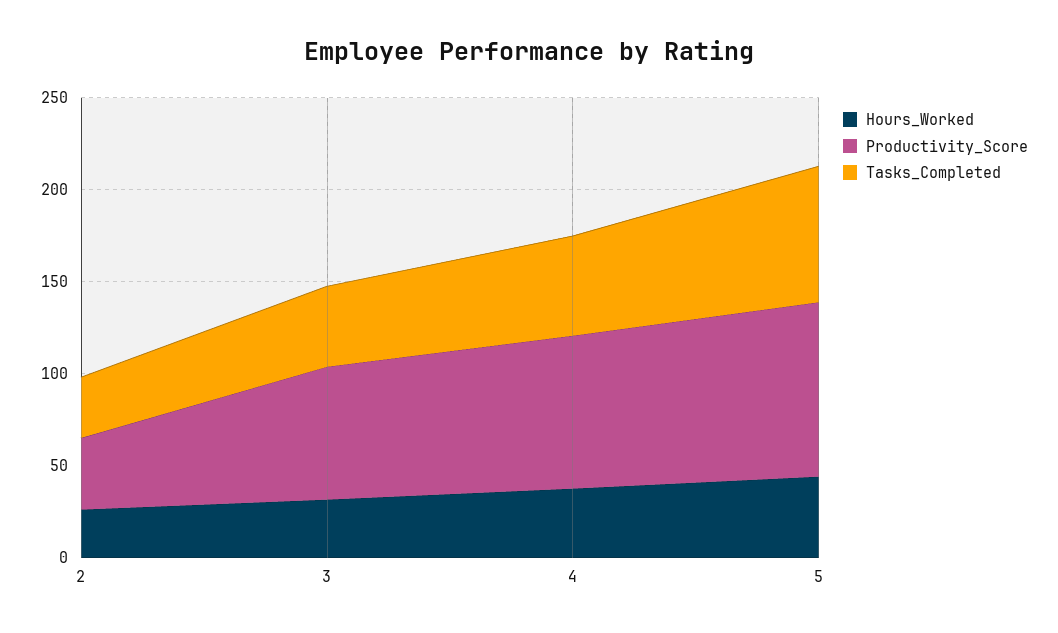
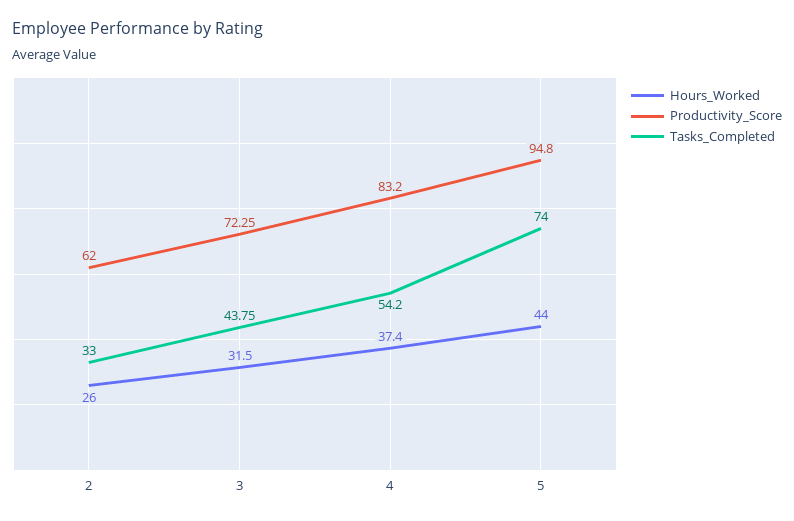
Productivity_Score, 2: 40 -> 62

